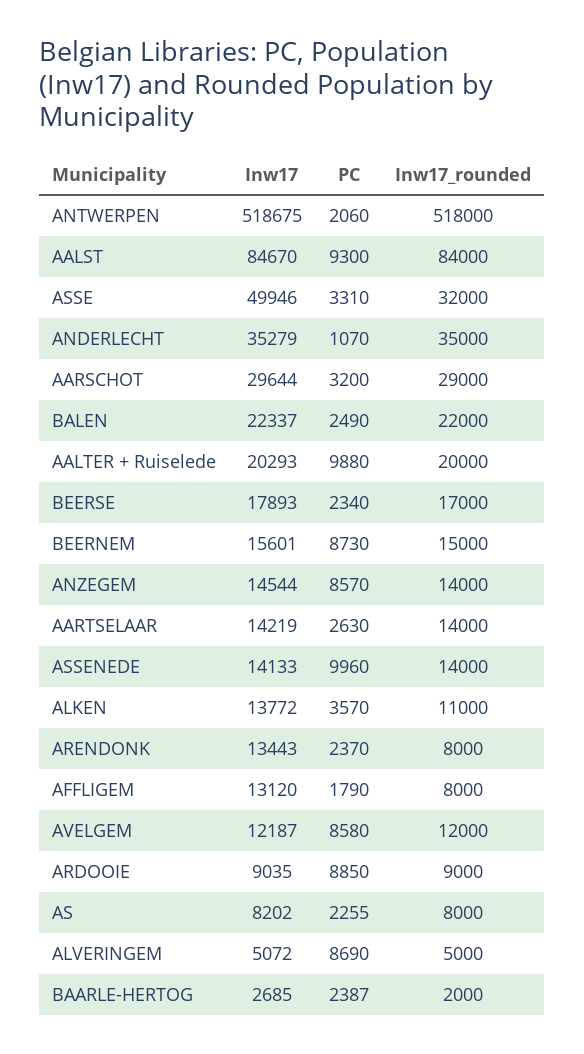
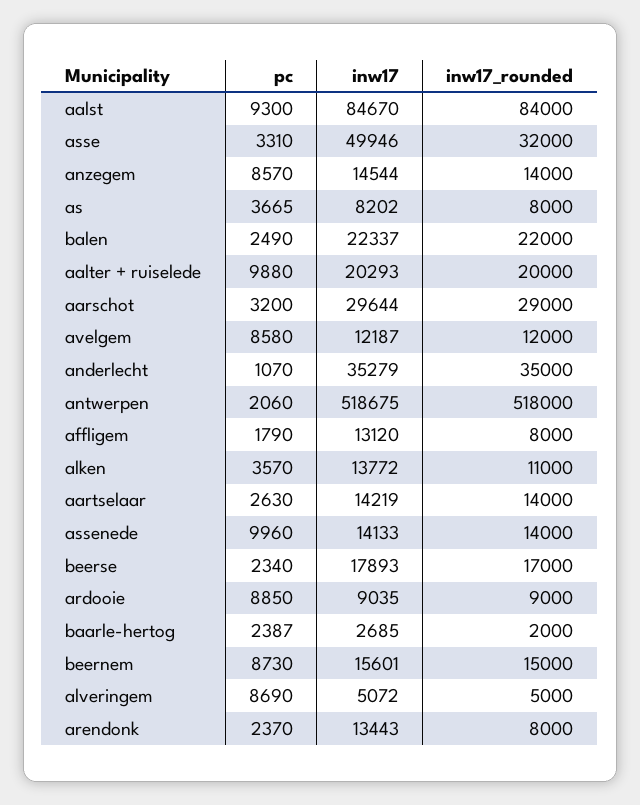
PC, AS: 2255 -> 3665

